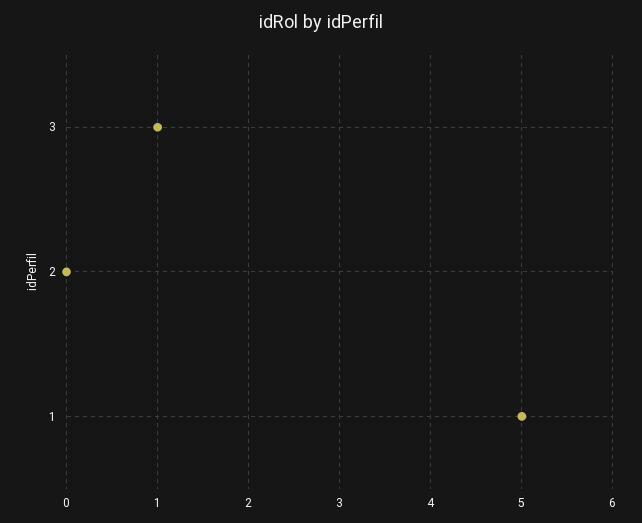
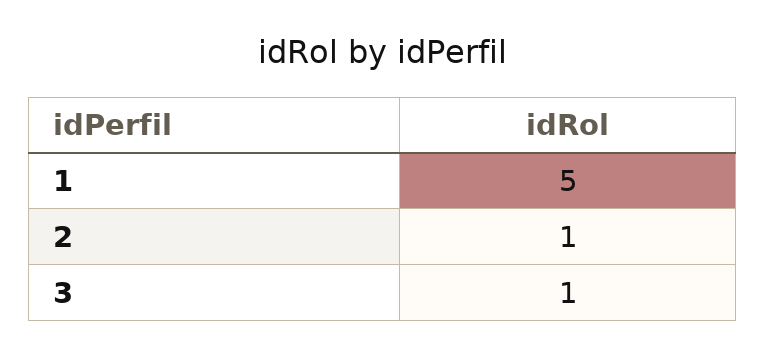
2: 0 -> 1

